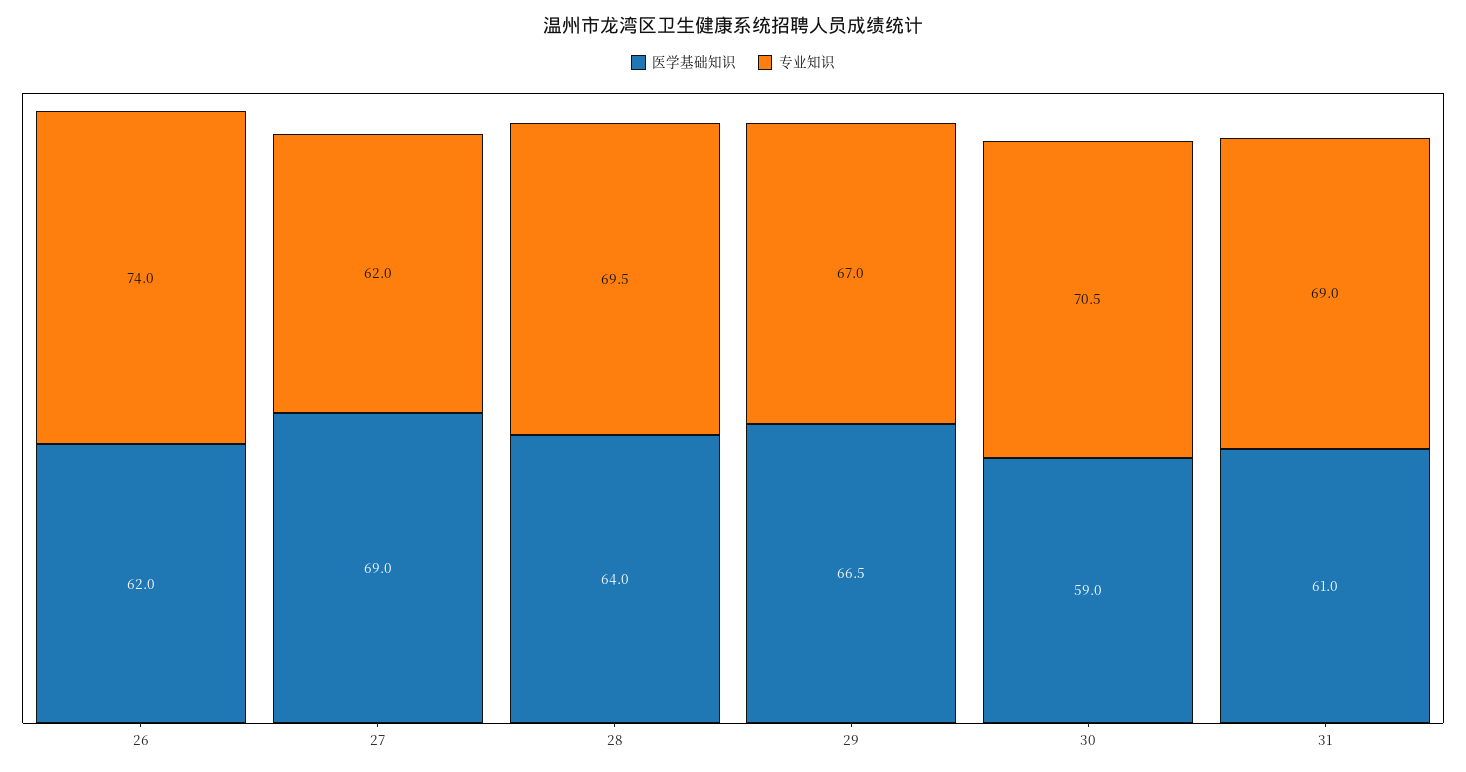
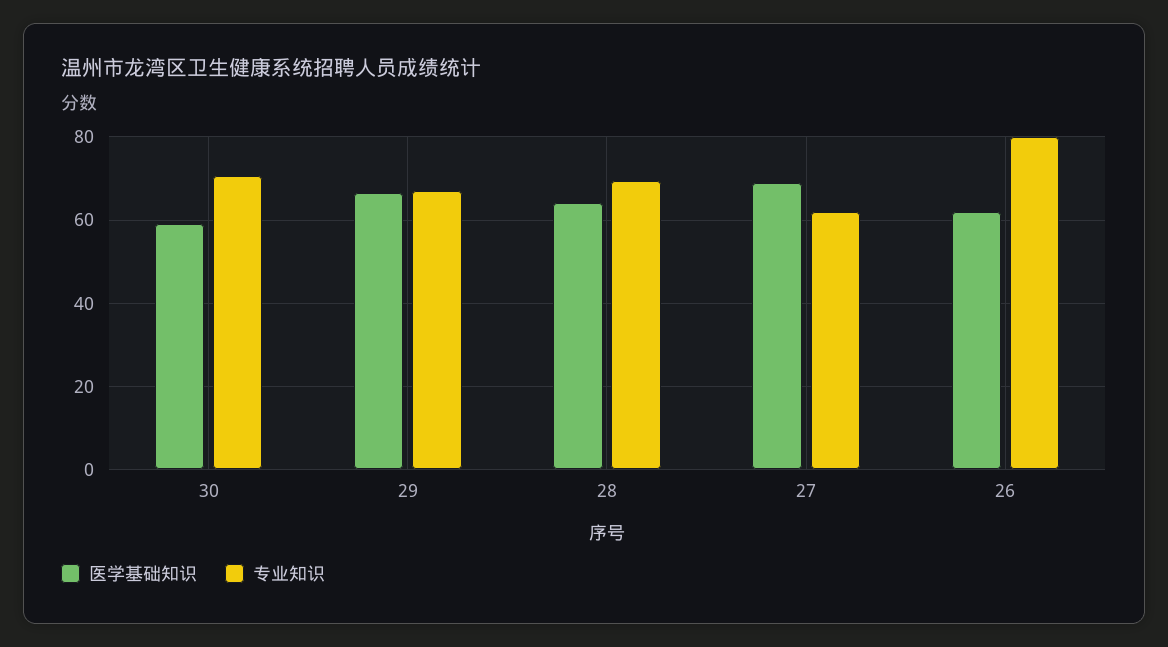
专业知识, 26: 74 -> 80
医学基础知识, 31: 61 -> none
专业知识, 31: 69 -> none

